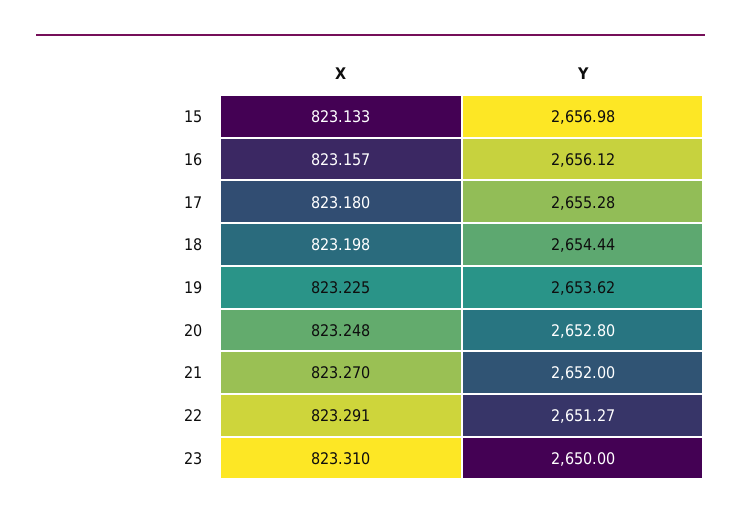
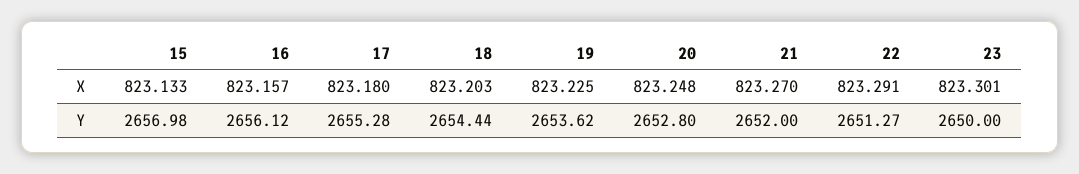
X, 18: 823.198 -> 823.203
X, 23: 823.31 -> 823.301

